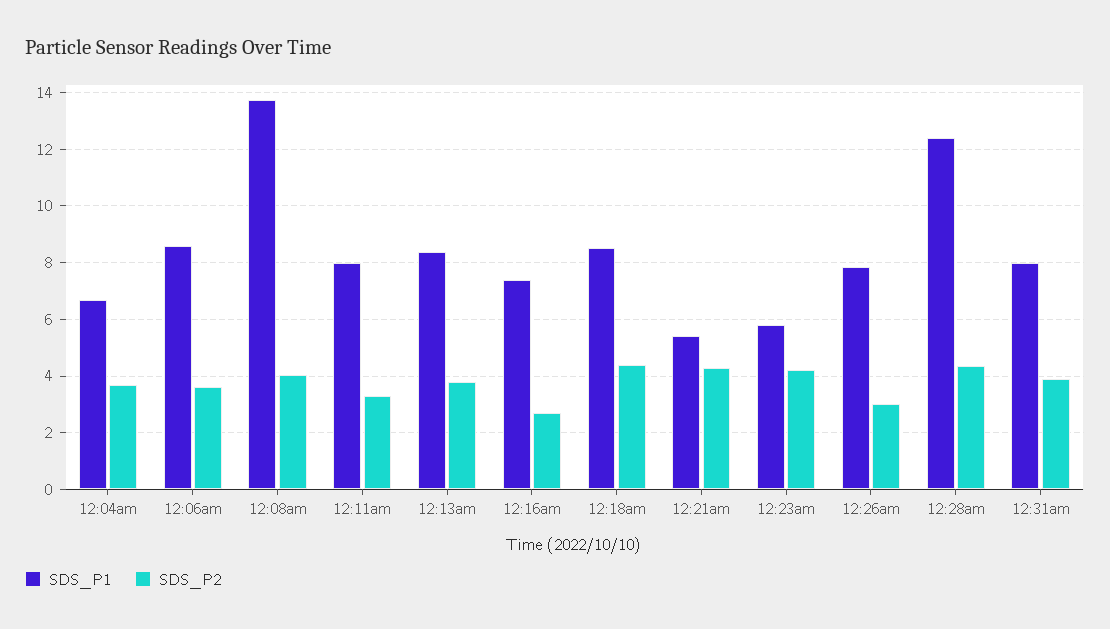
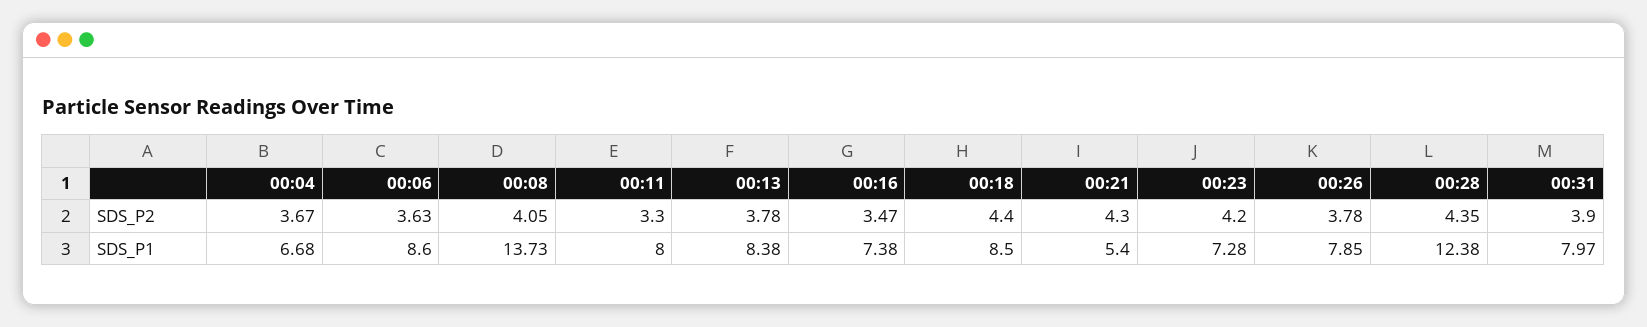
SDS_P2, 12:16am: 2.75 -> 3.47
SDS_P1, 12:23am: 5.75 -> 7.28
SDS_P2, 12:26am: 3 -> 3.78

